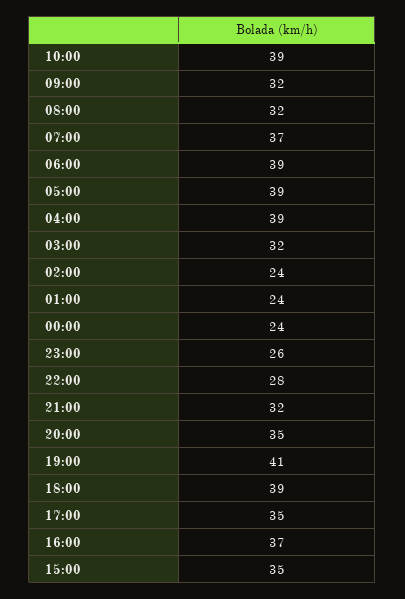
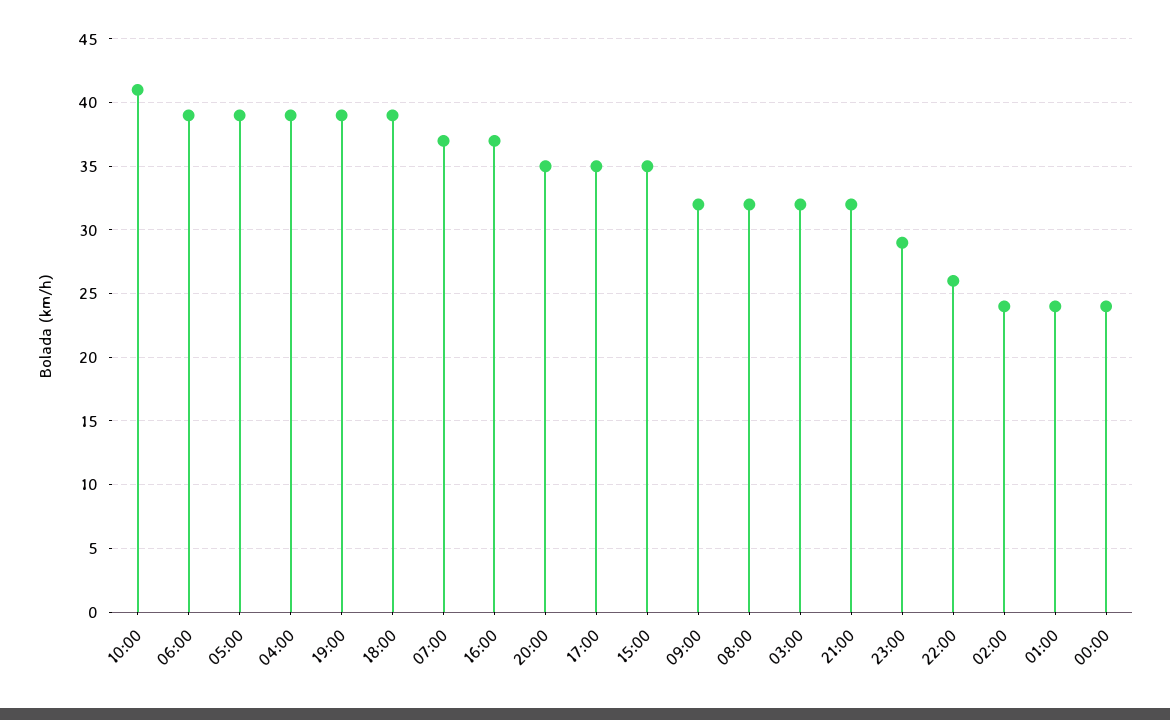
10:00: 39 -> 41
23:00: 26 -> 29
22:00: 28 -> 26
19:00: 41 -> 39

